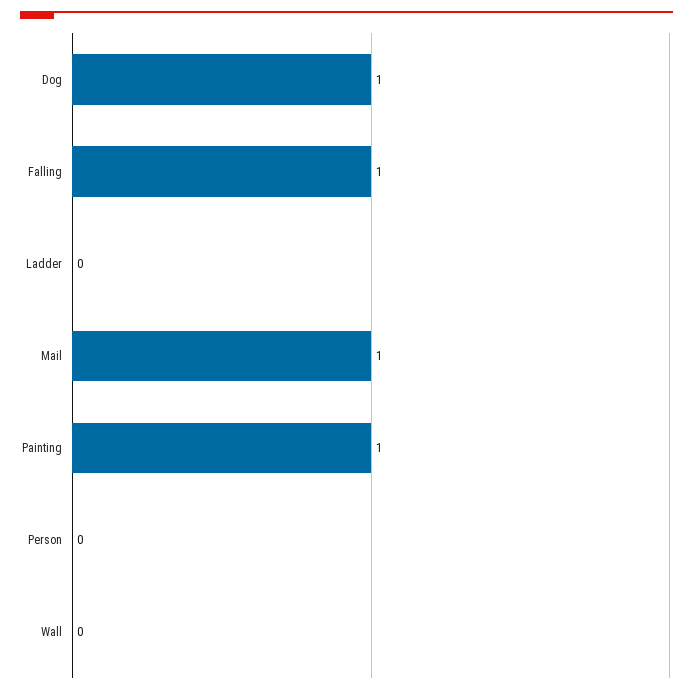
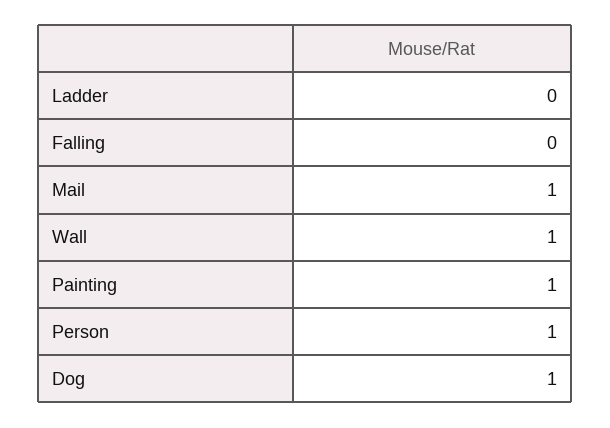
Falling: 1 -> 0
Person: 0 -> 1
Wall: 0 -> 1

